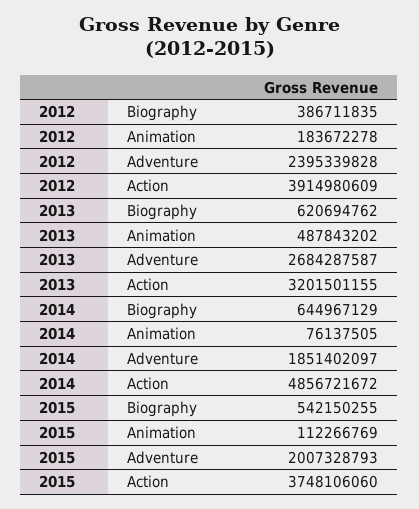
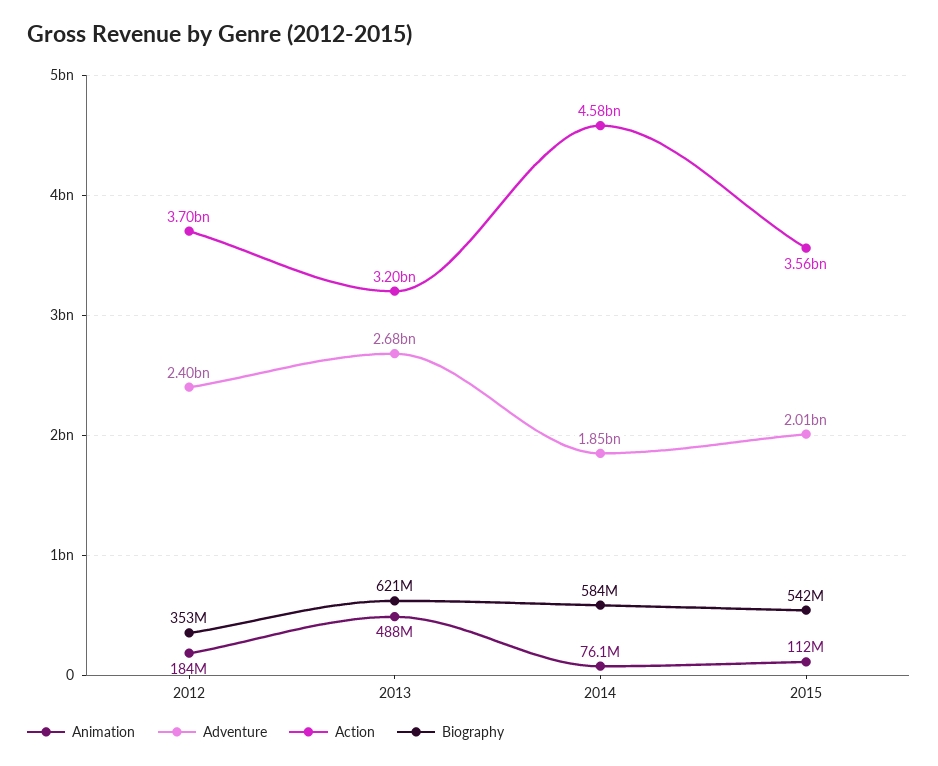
Biography, 2012: 386711835 -> 353000000
Action, 2012: 3914980609 -> 3700000000
Biography, 2014: 644967129 -> 584000000
Action, 2014: 4856721672 -> 4580000000
Action, 2015: 3748106060 -> 3560000000

